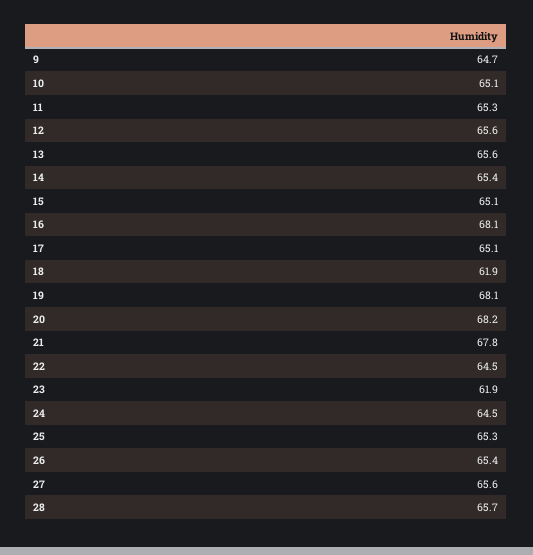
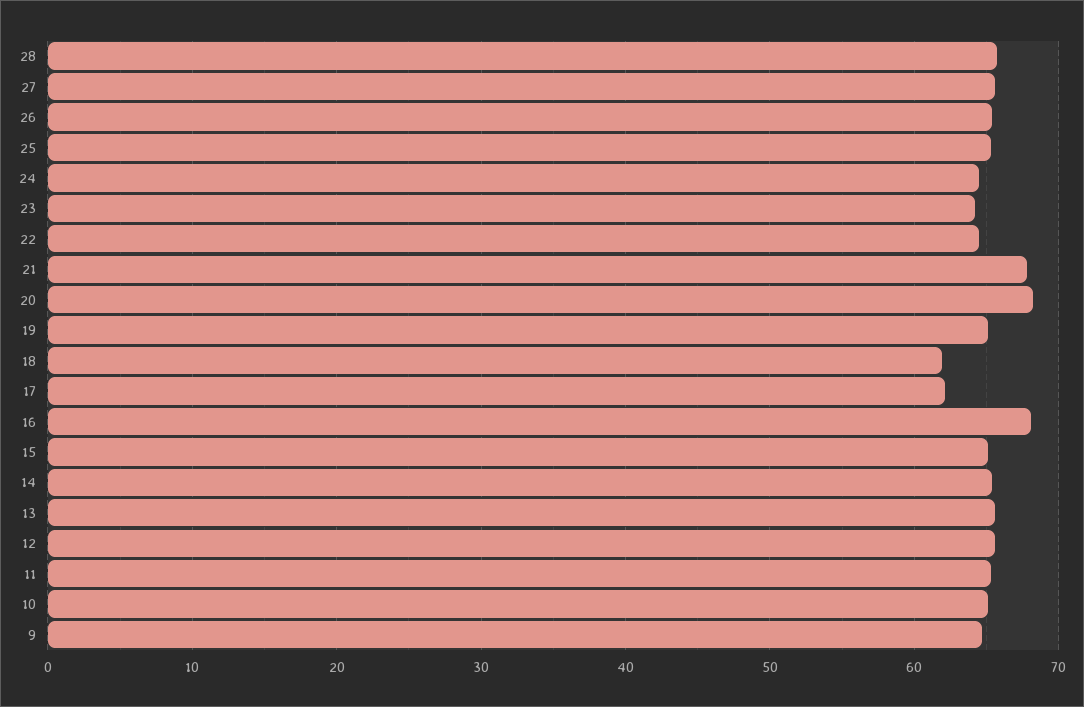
17: 65.1 -> 62
19: 68.1 -> 65
23: 61.9 -> 64

